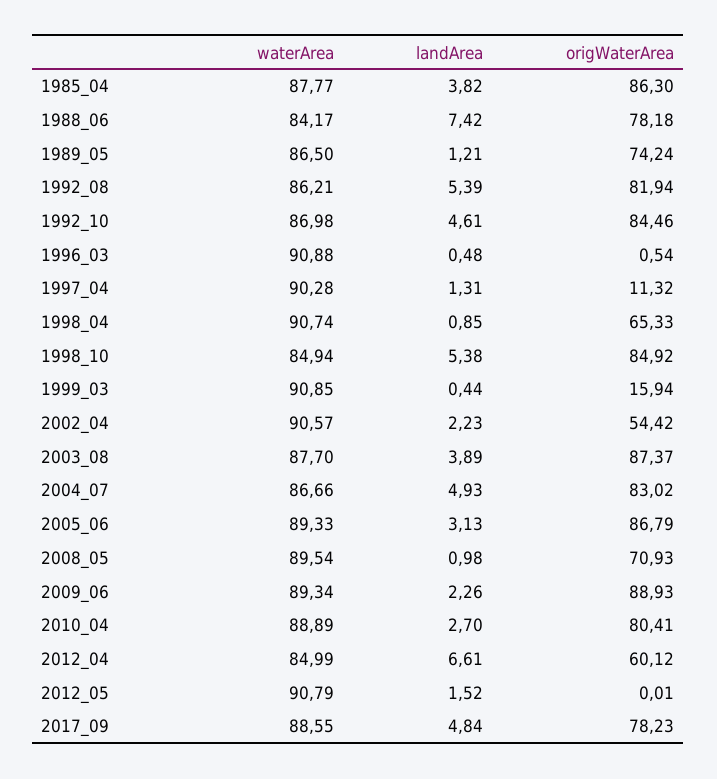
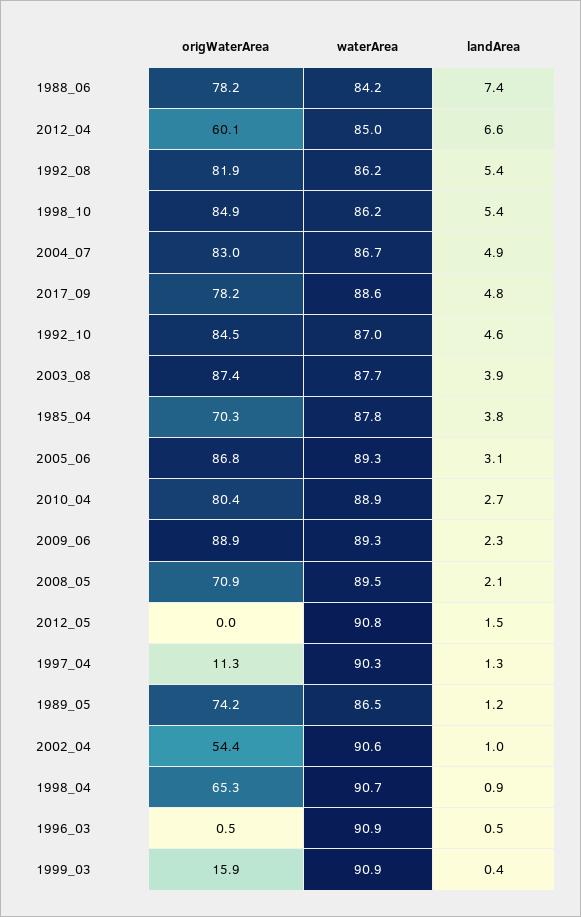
origWaterArea, 1985_04: 86.3 -> 70.3
waterArea, 1998_10: 84.94 -> 86.2
landArea, 2002_04: 2.23 -> 1
landArea, 2008_05: 0.98 -> 2.1

